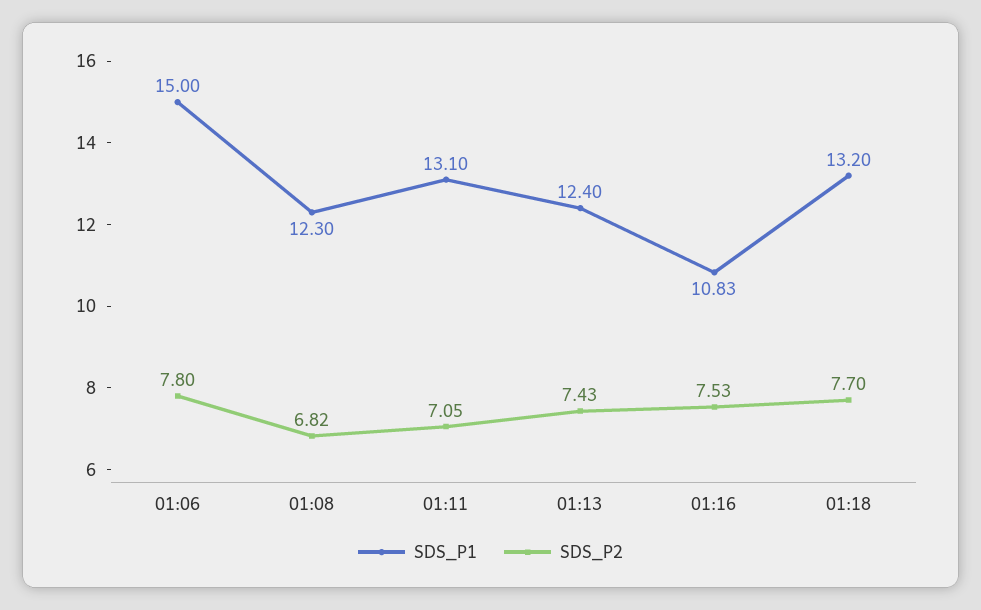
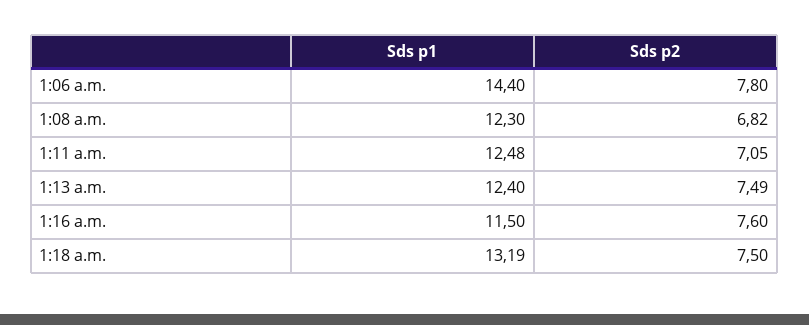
SDS_P1, 01:06: 15 -> 14.4
SDS_P1, 01:11: 13.1 -> 12.48
SDS_P2, 01:13: 7.43 -> 7.49
SDS_P1, 01:16: 10.83 -> 11.5
SDS_P2, 01:16: 7.53 -> 7.6
SDS_P1, 01:18: 13.2 -> 13.19
SDS_P2, 01:18: 7.7 -> 7.5

